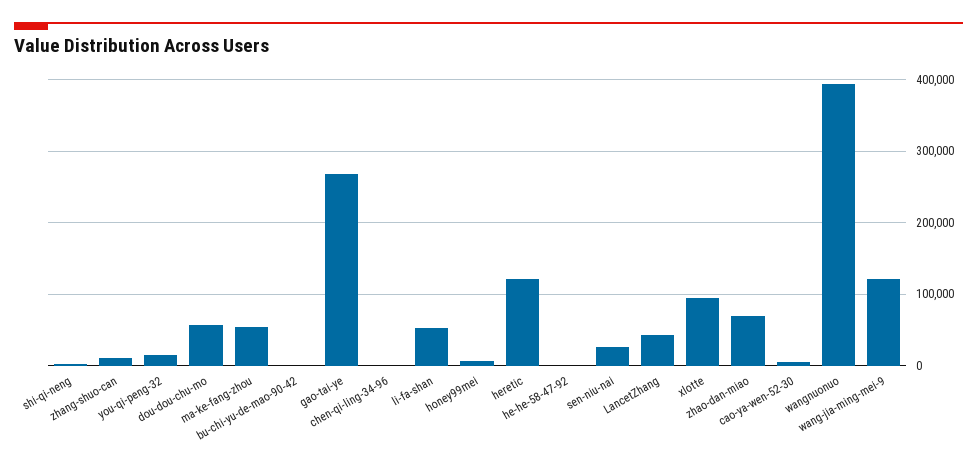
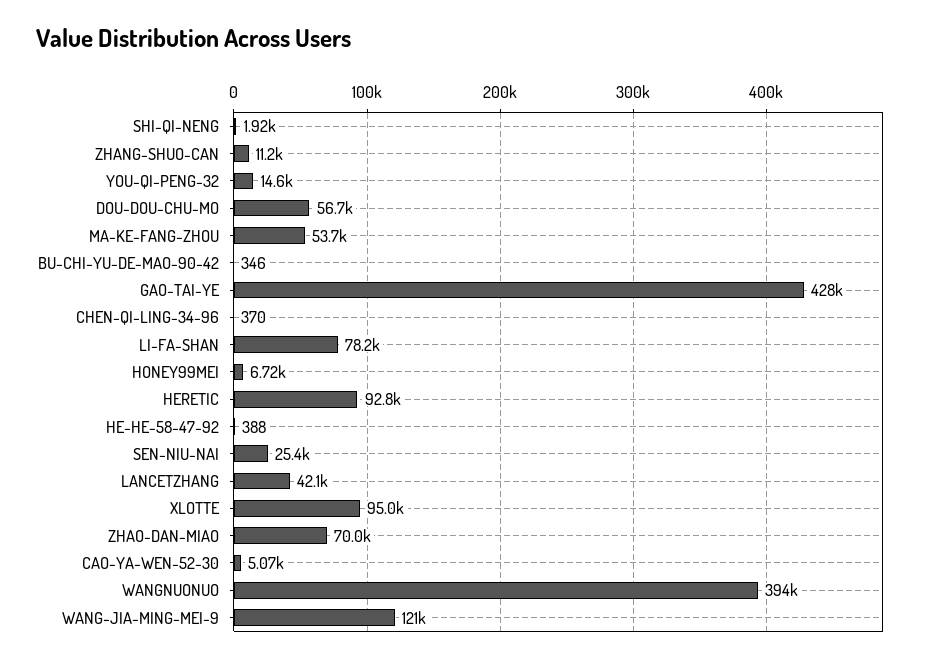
gao-tai-ye: 270000 -> 428000
li-fa-shan: 50000 -> 78200
heretic: 120000 -> 92800

